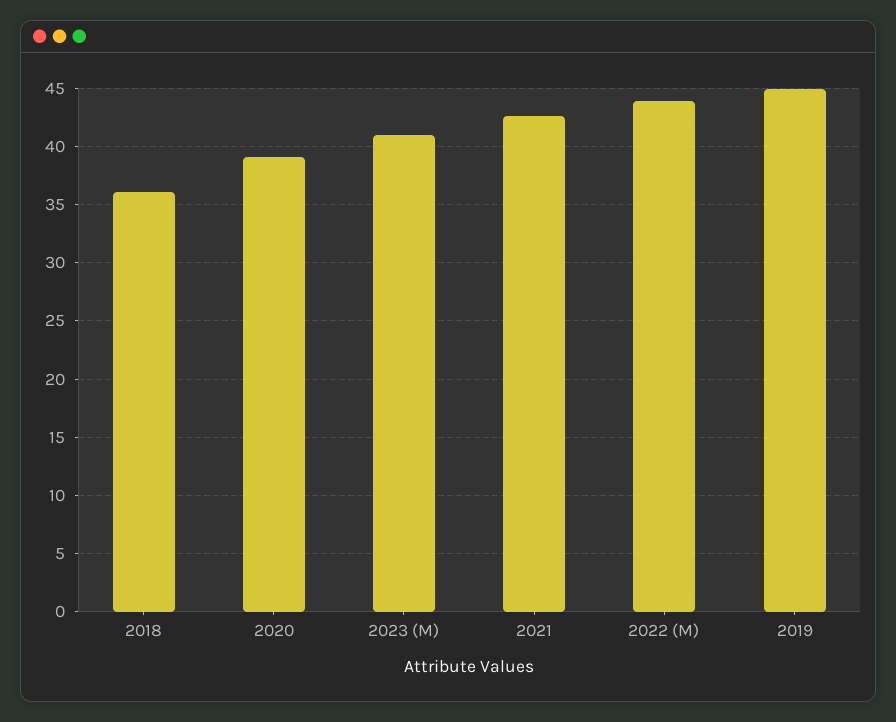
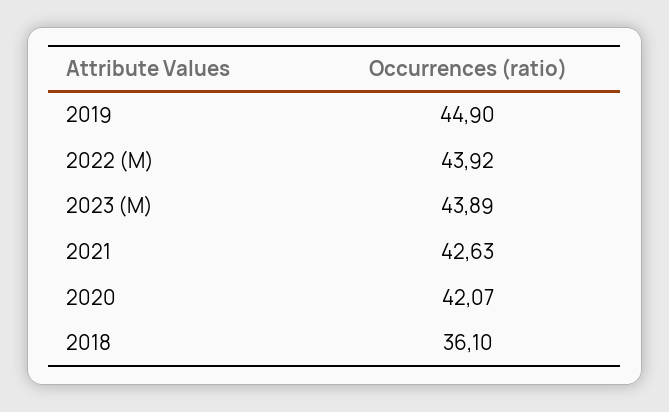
2020: 39 -> 42.07
2023 (M): 41 -> 43.89

